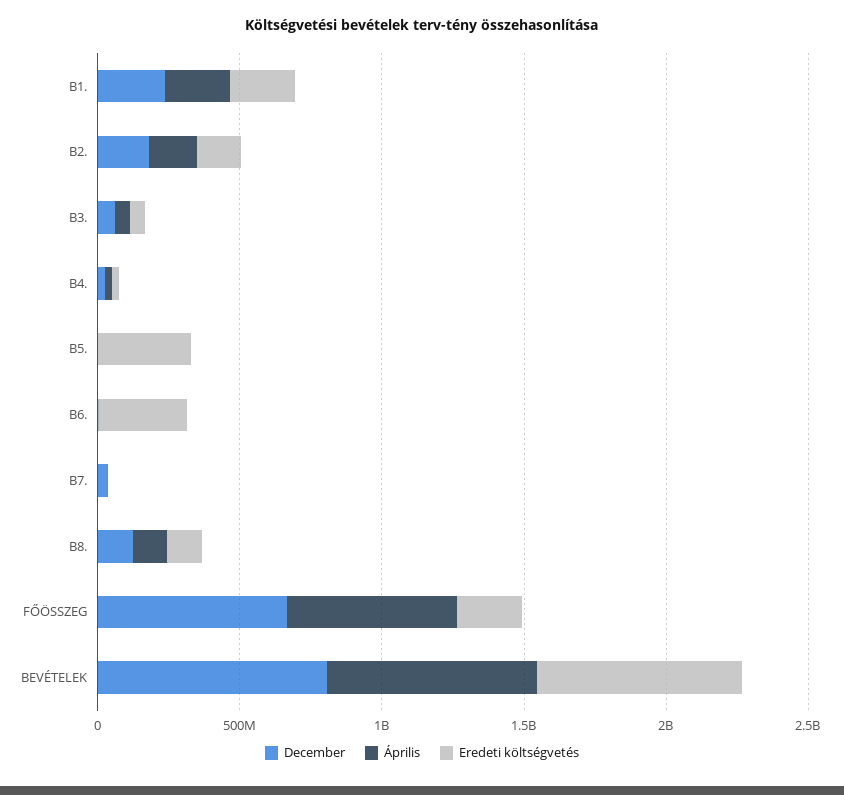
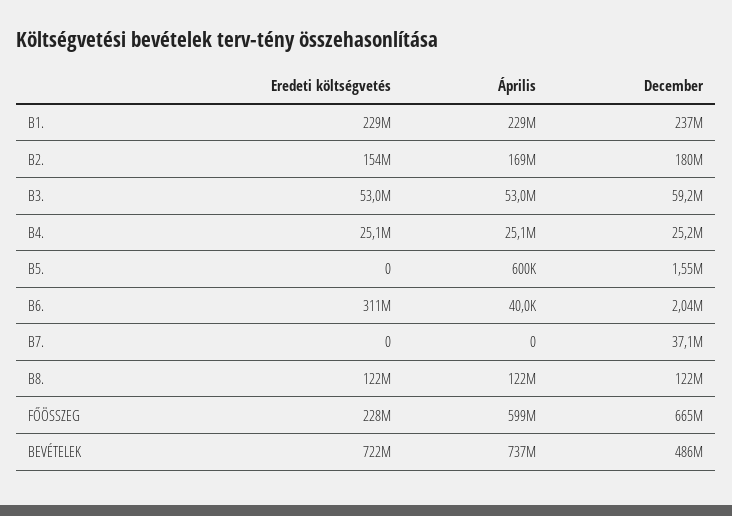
Eredeti költségvetés, B5.: 300000000 -> 0
December, BEVÉTELEK: 800000000 -> 486000000

